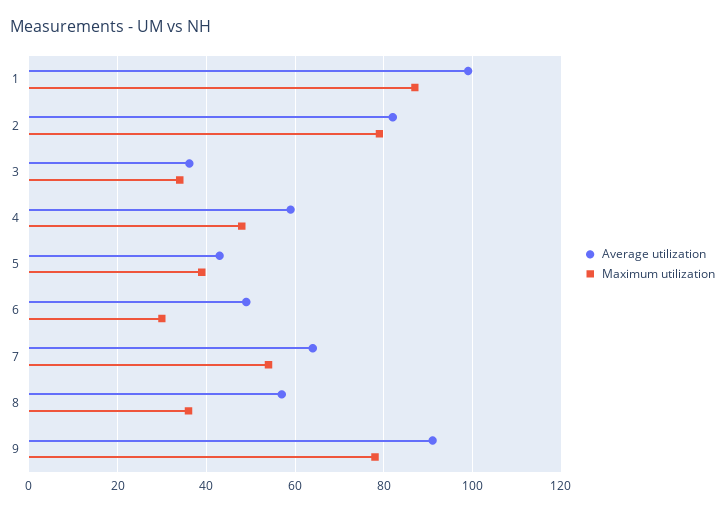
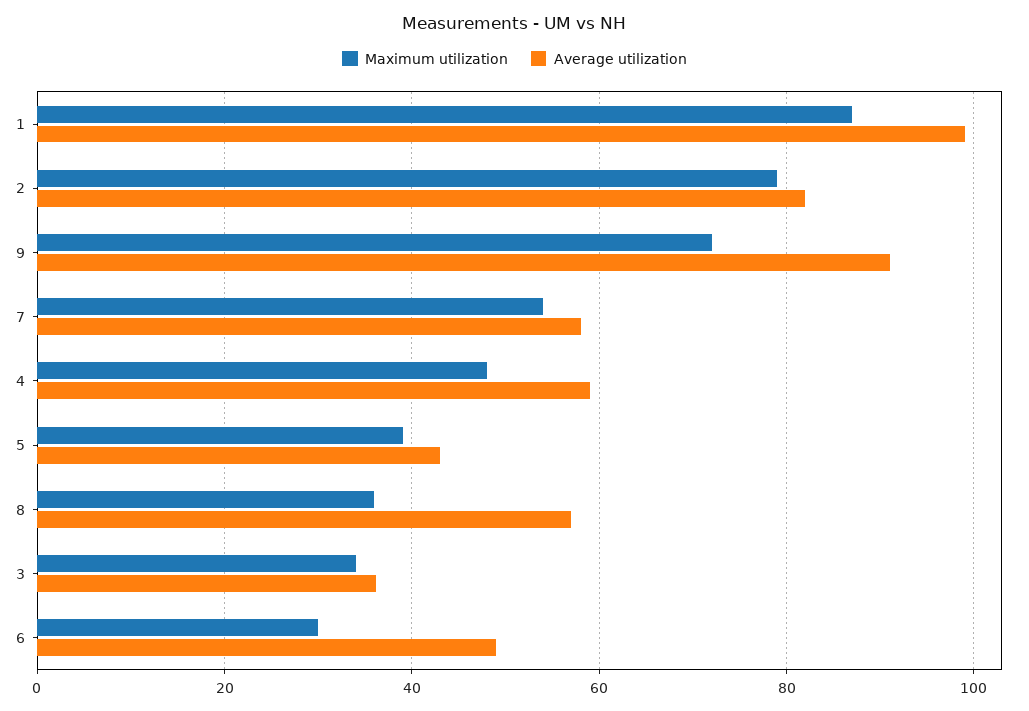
Average utilization, 7: 64 -> 58
Maximum utilization, 9: 78 -> 72

